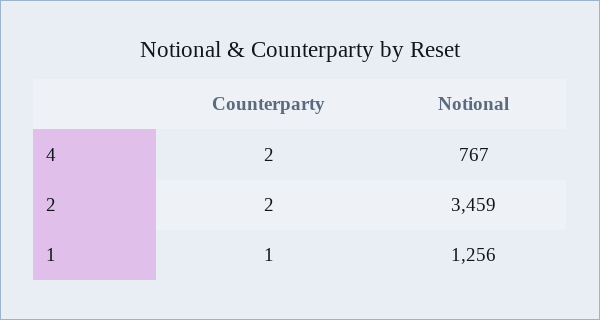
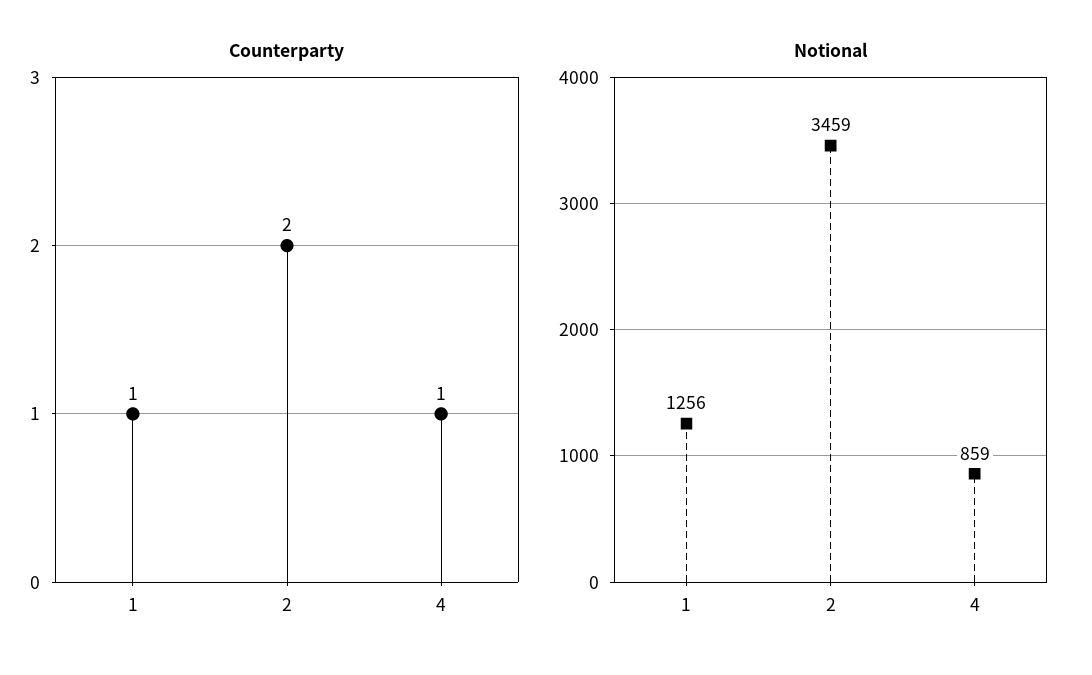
Counterparty, 4: 2 -> 1
Notional, 4: 767 -> 859

